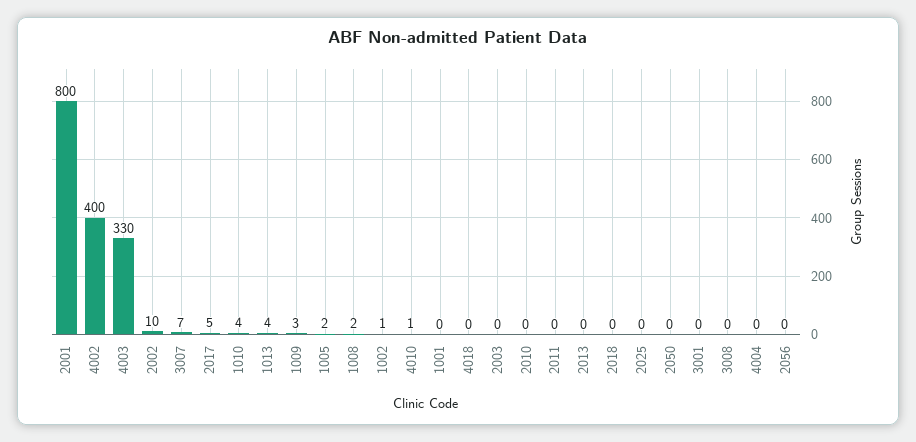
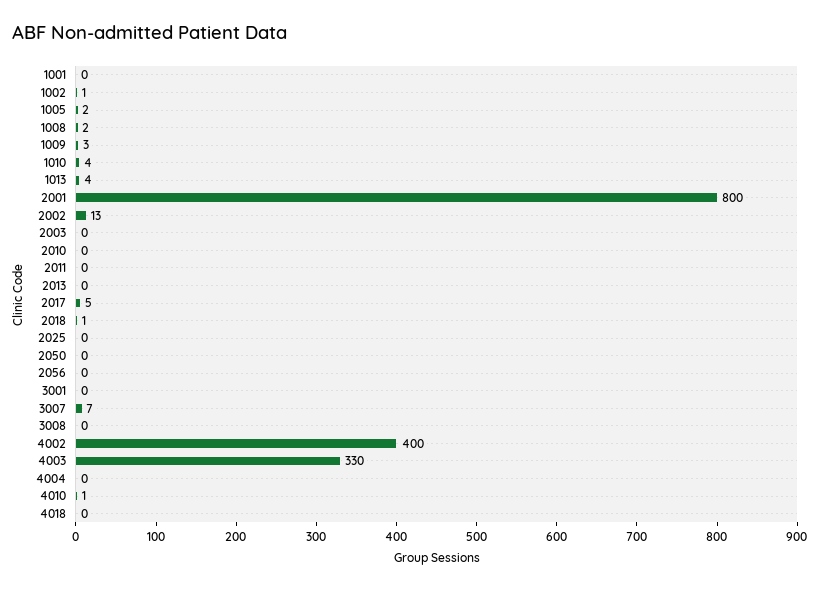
2002: 10 -> 13
2018: 0 -> 1

